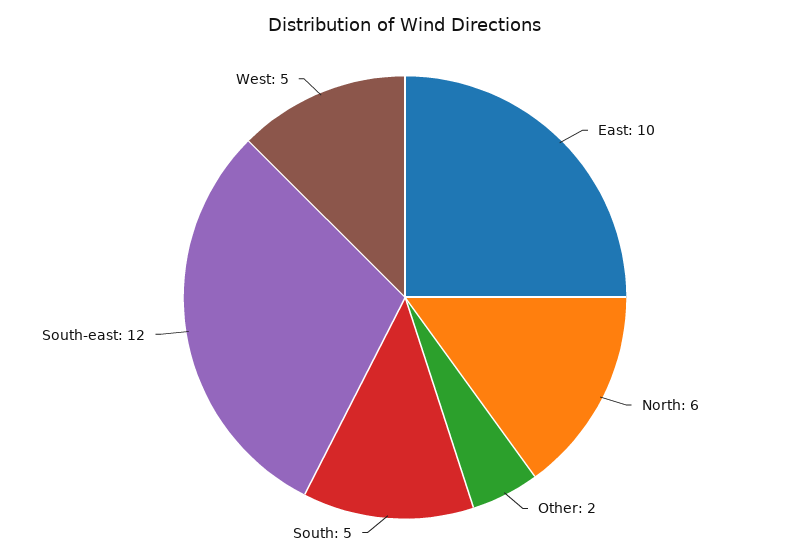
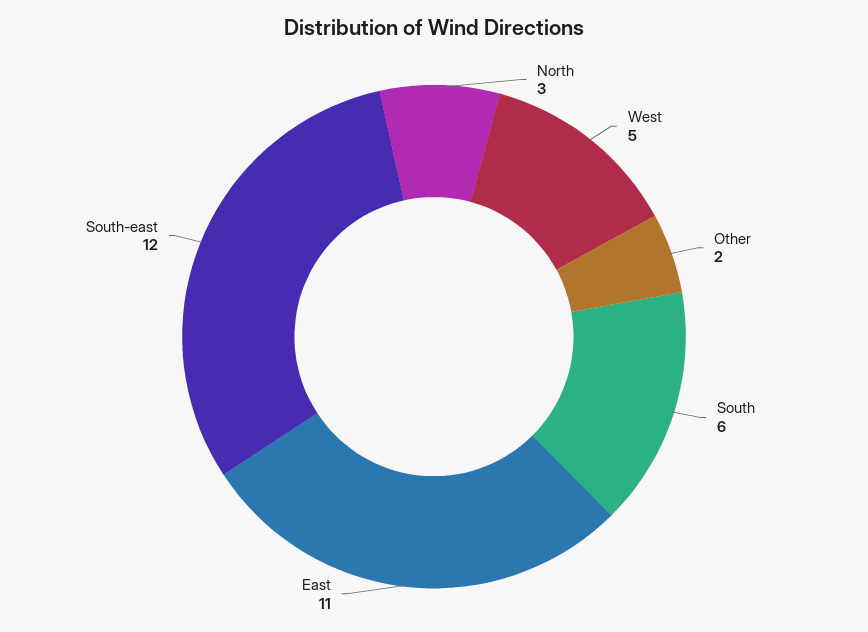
East: 10 -> 11
North: 6 -> 3
South: 5 -> 6

